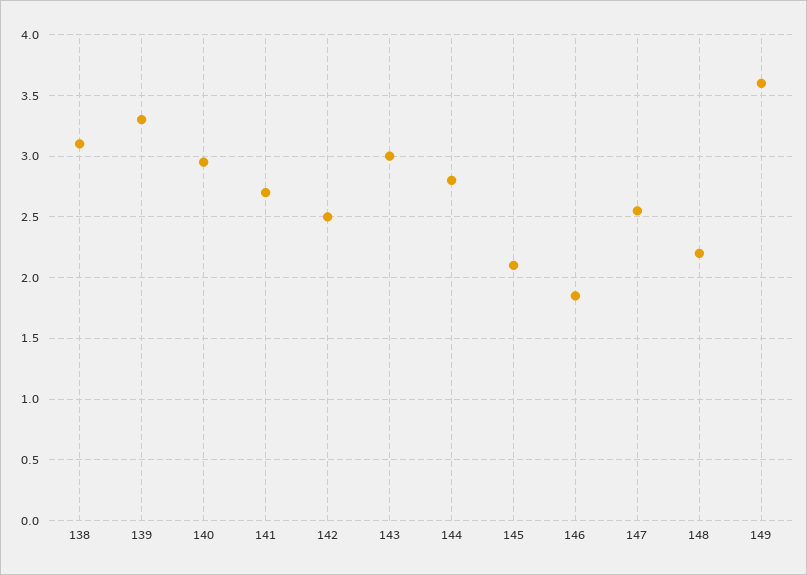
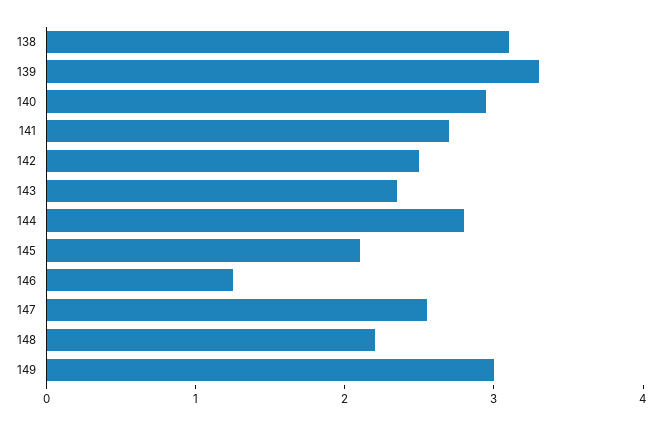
143: 3 -> 2.4
146: 1.85 -> 1.2
149: 3.6 -> 3

